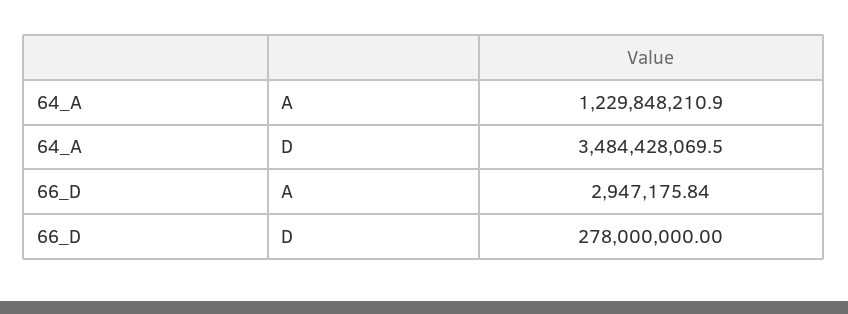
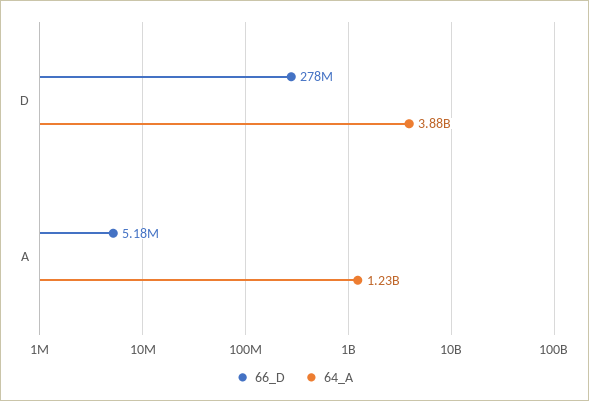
64_A, D: 3484428069.5 -> 3880000000
66_D, A: 2947175.84 -> 5180000

